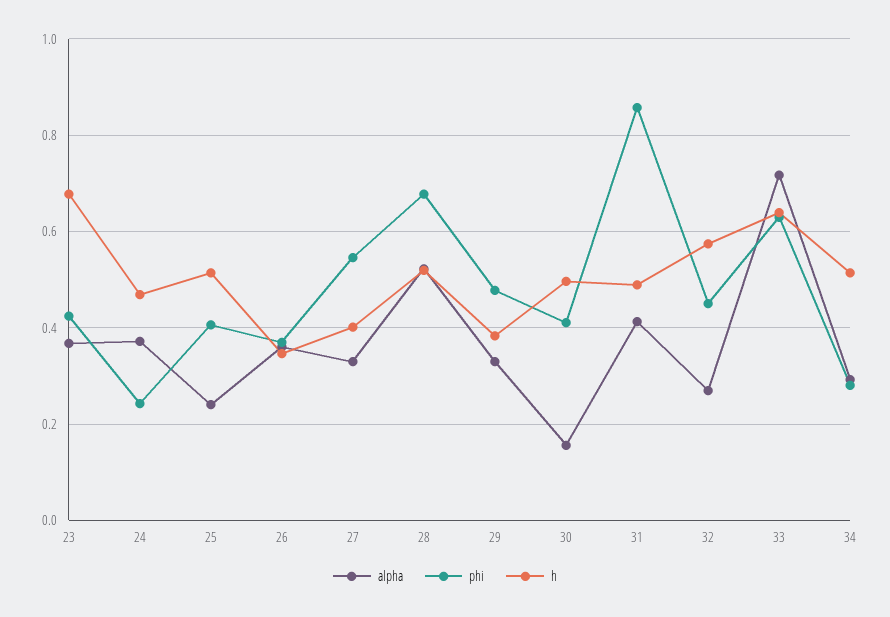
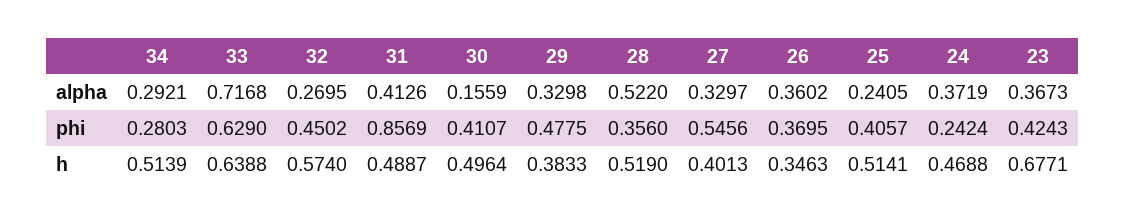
phi, 28: 0.68 -> 0.356

